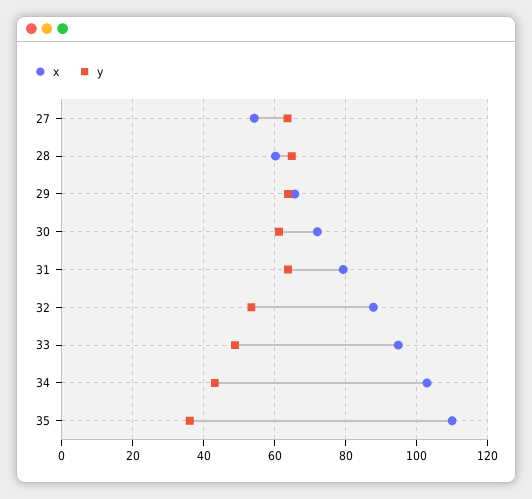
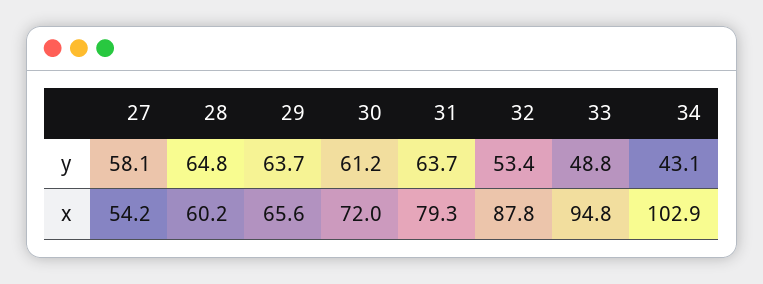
y, 27: 64 -> 58.1
x, 35: 110 -> none
y, 35: 36 -> none

